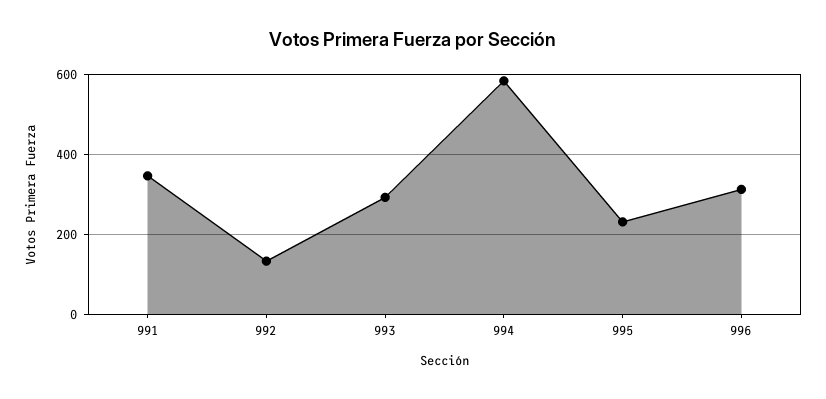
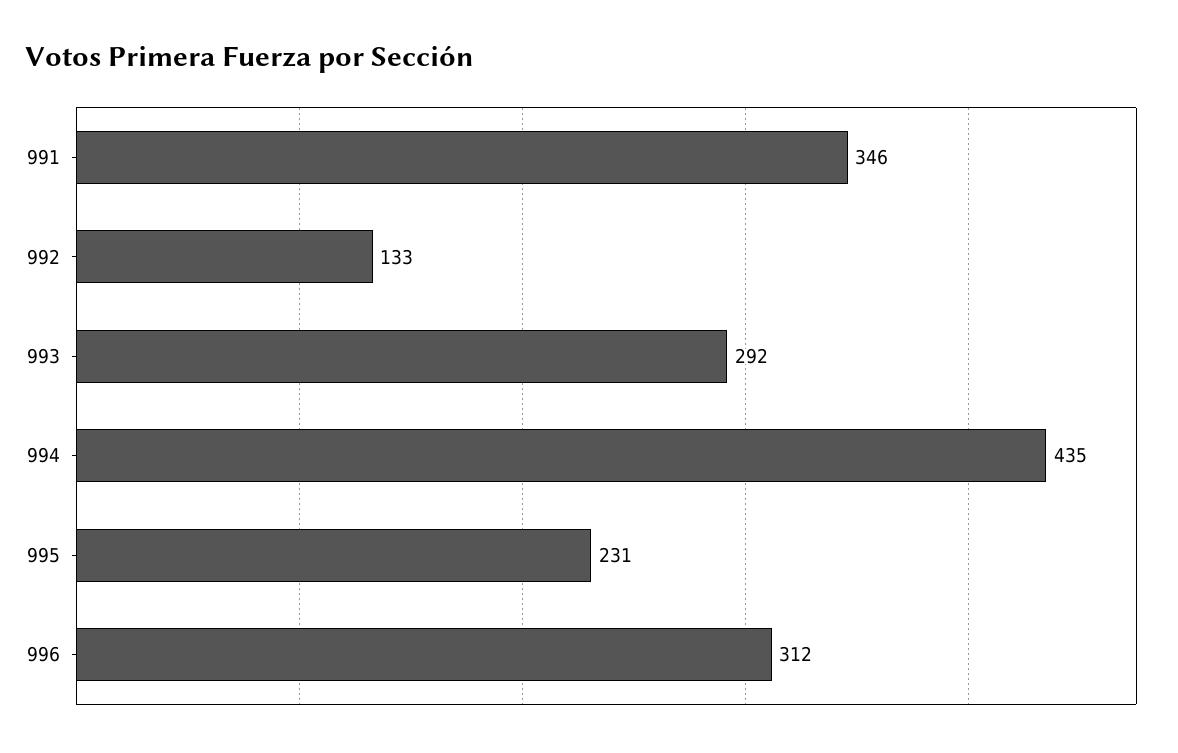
994: 580 -> 435

